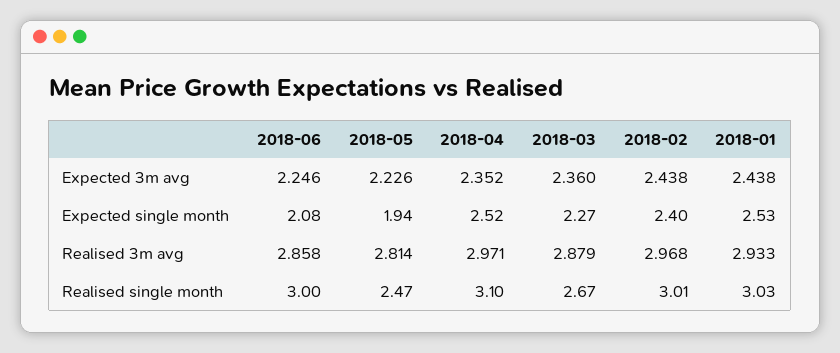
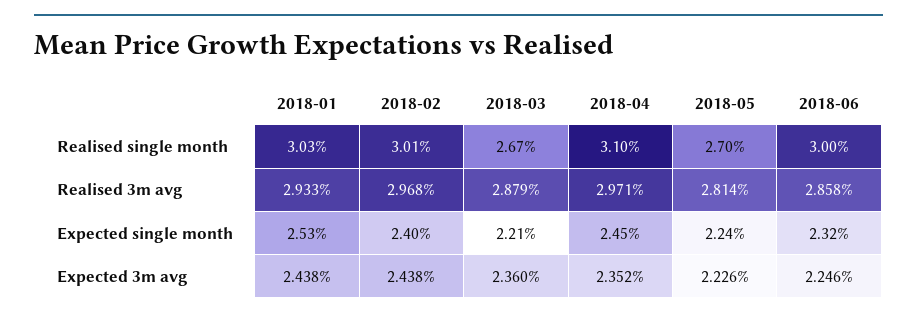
2018-06, Expected single month: 2.08 -> 2.32
2018-05, Expected single month: 1.94 -> 2.24
2018-04, Expected single month: 2.52 -> 2.45
2018-03, Expected single month: 2.27 -> 2.21
2018-05, Realised single month: 2.47 -> 2.7

